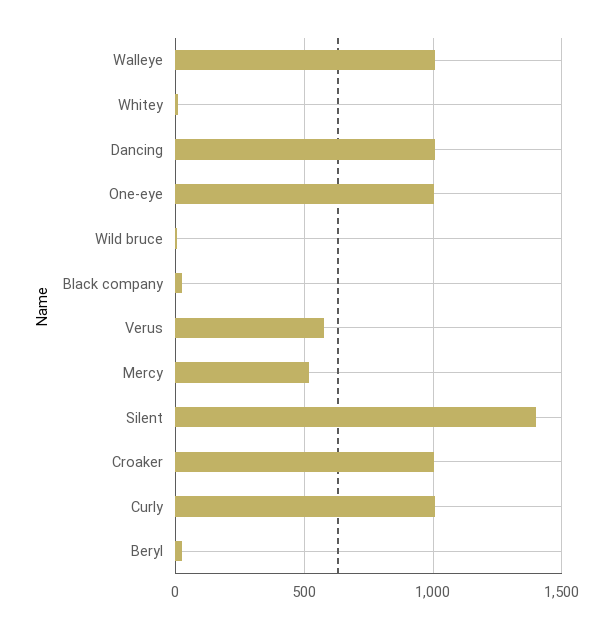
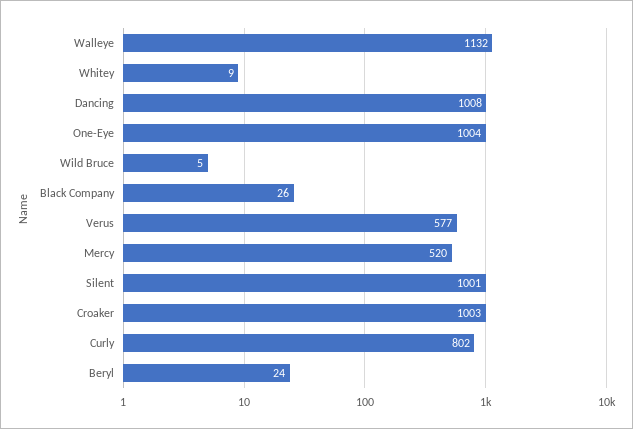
Walleye: 1000 -> 1132
Silent: 1400 -> 1001
Curly: 1000 -> 802

